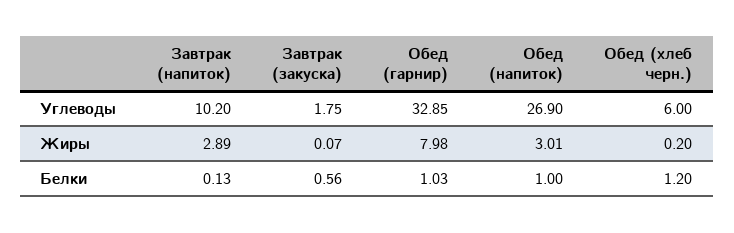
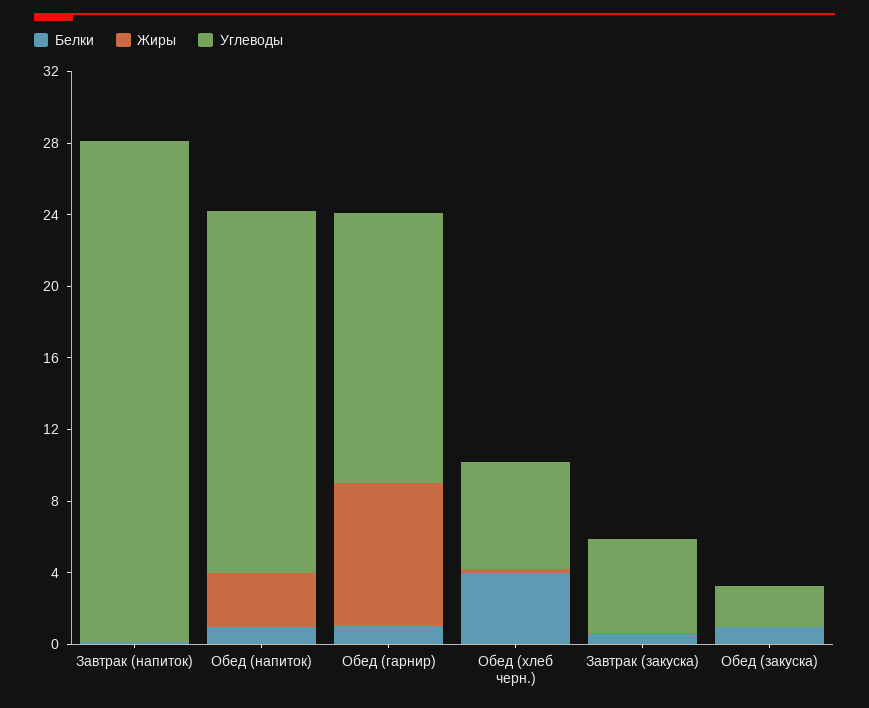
Углеводы, Завтрак (напиток): 10.2 -> 28
Углеводы, Завтрак (закуска): 1.75 -> 5
Углеводы, Обед (гарнир): 32.85 -> 15
Углеводы, Обед (напиток): 26.9 -> 20
Жиры, Завтрак (напиток): 2.89 -> 0
Белки, Обед (хлеб черн.): 1.2 -> 4
Белки, Обед (закуска): none -> 1
Жиры, Обед (закуска): none -> 0
Углеводы, Обед (закуска): none -> 2

